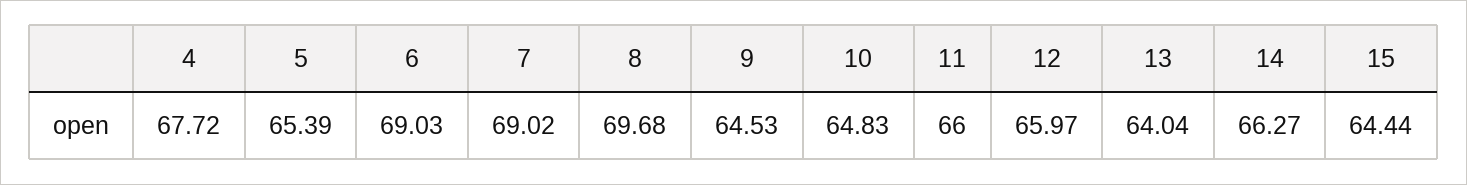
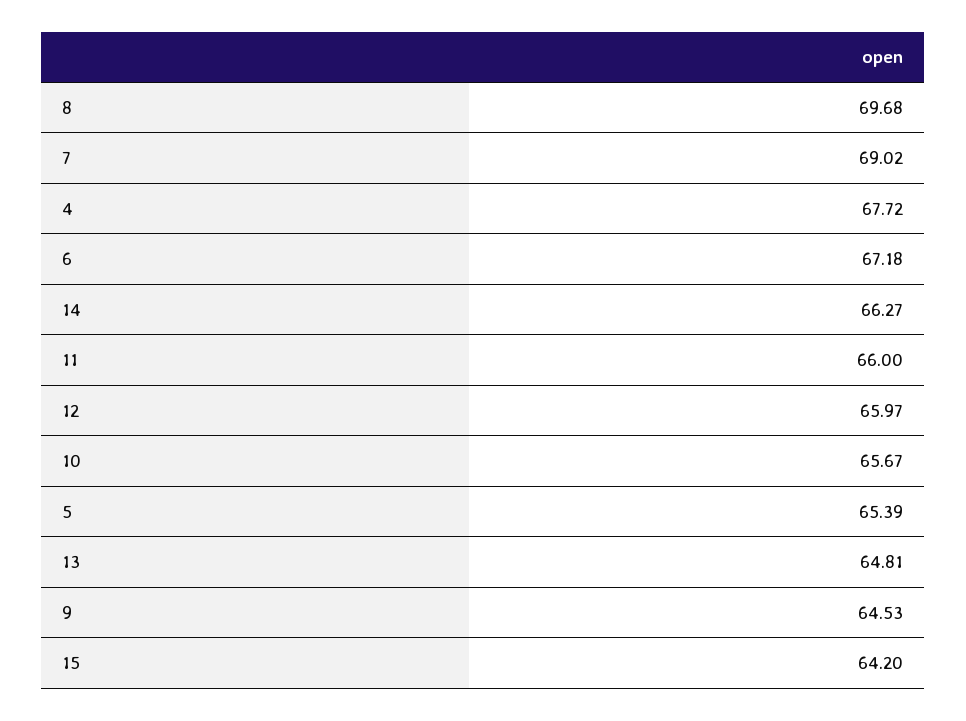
6: 69.03 -> 67.18
10: 64.83 -> 65.67
13: 64.04 -> 64.81
15: 64.44 -> 64.2

